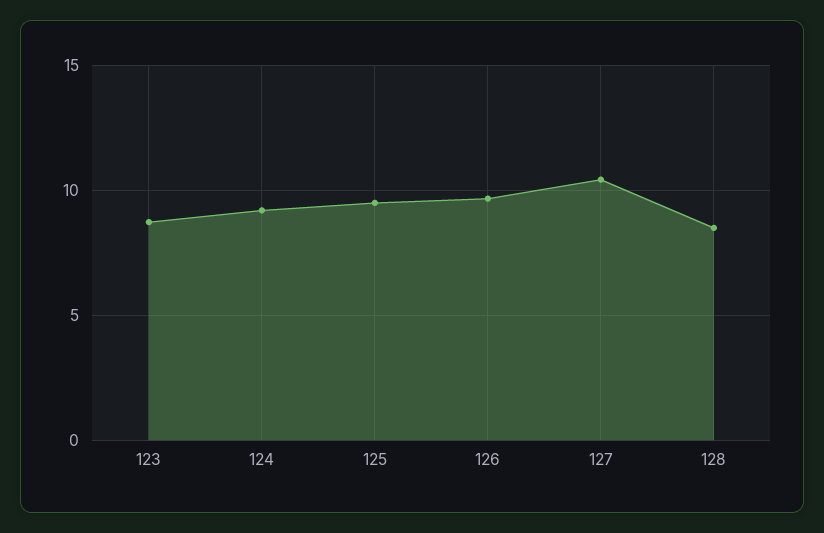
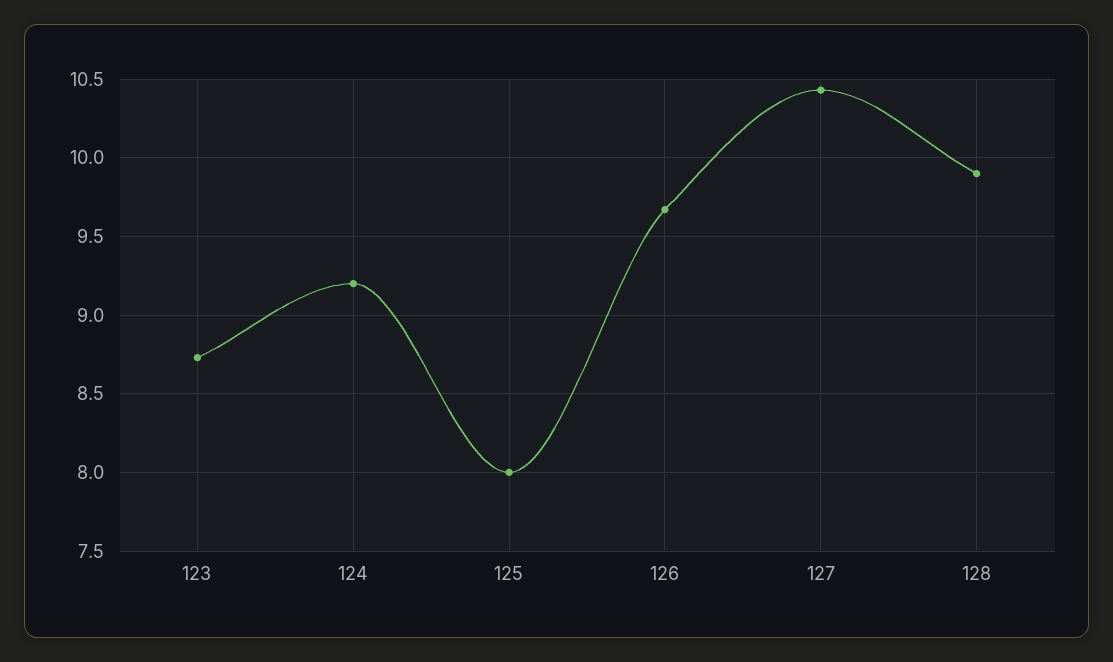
125: 9.5 -> 8
128: 8.5 -> 9.9

